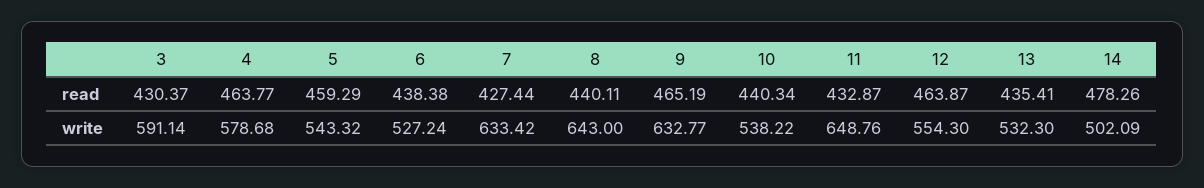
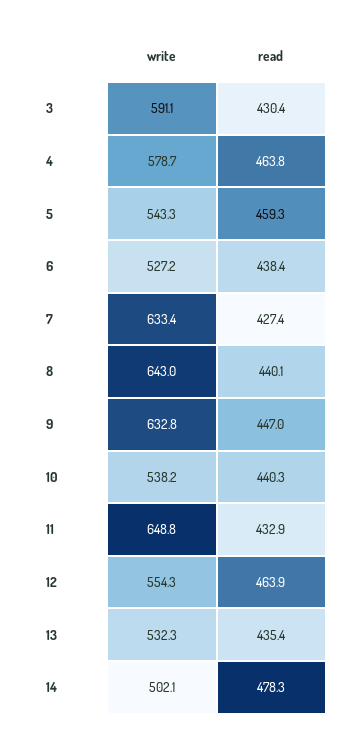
9, read: 465.19 -> 447

